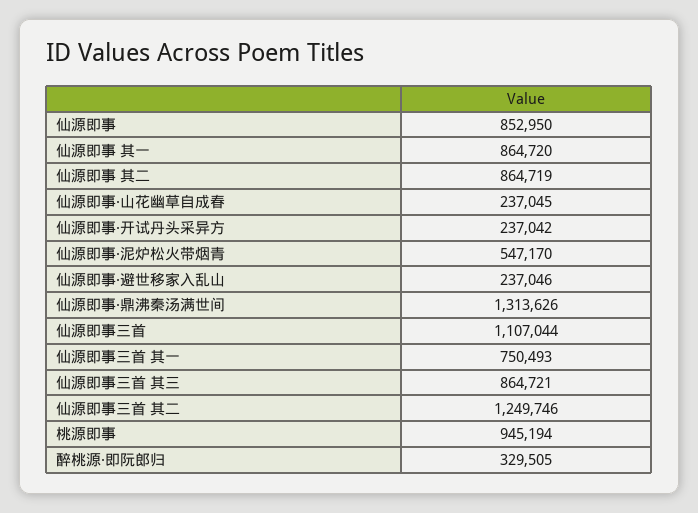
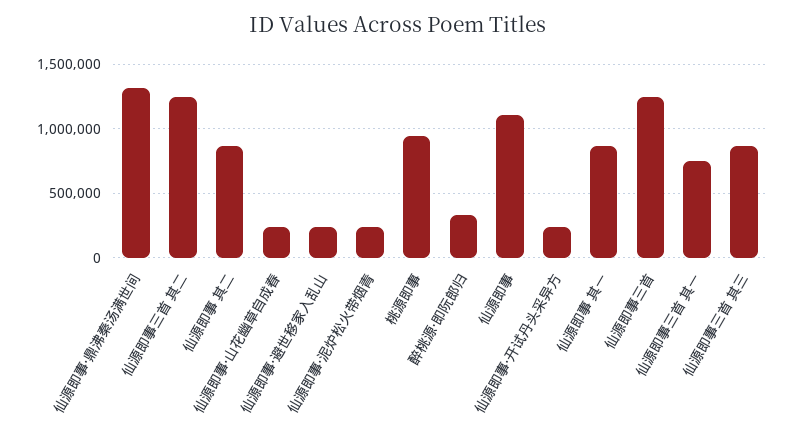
仙源即事: 852950 -> 1100000
仙源即事·泥炉松火带烟青: 547170 -> 250000
仙源即事三首: 1107044 -> 1250000

